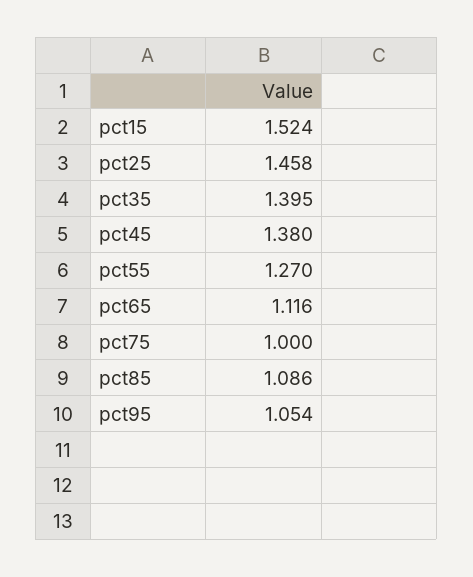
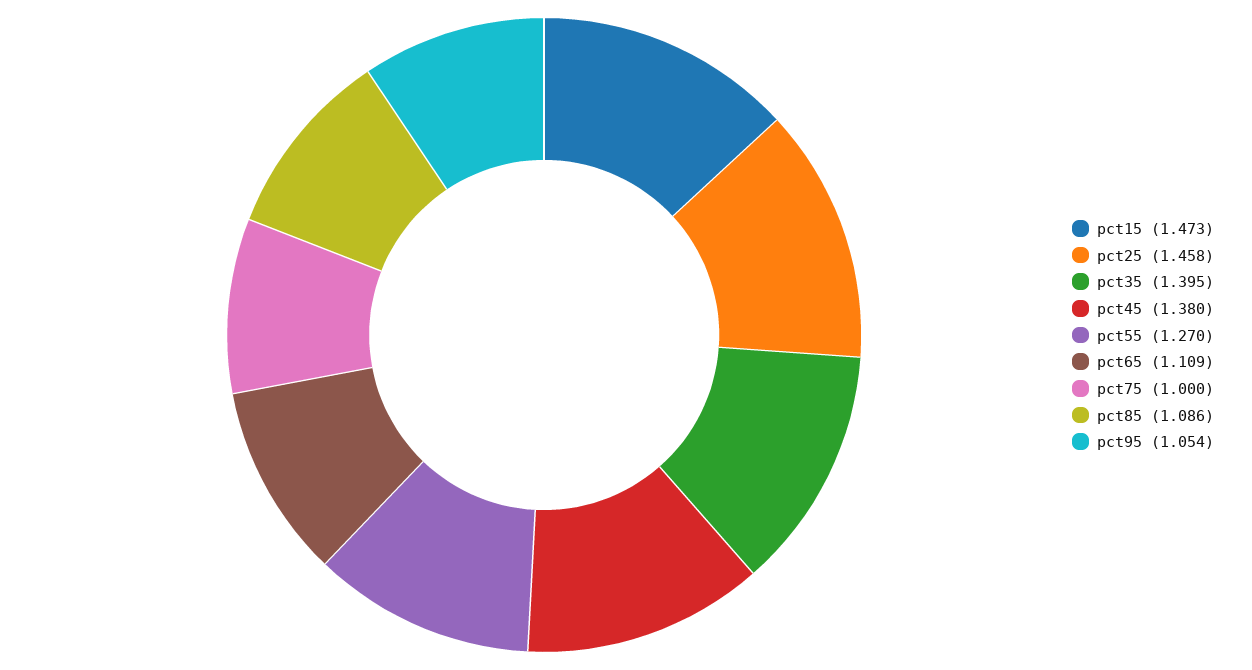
pct15: 1.524 -> 1.473
pct65: 1.116 -> 1.109

